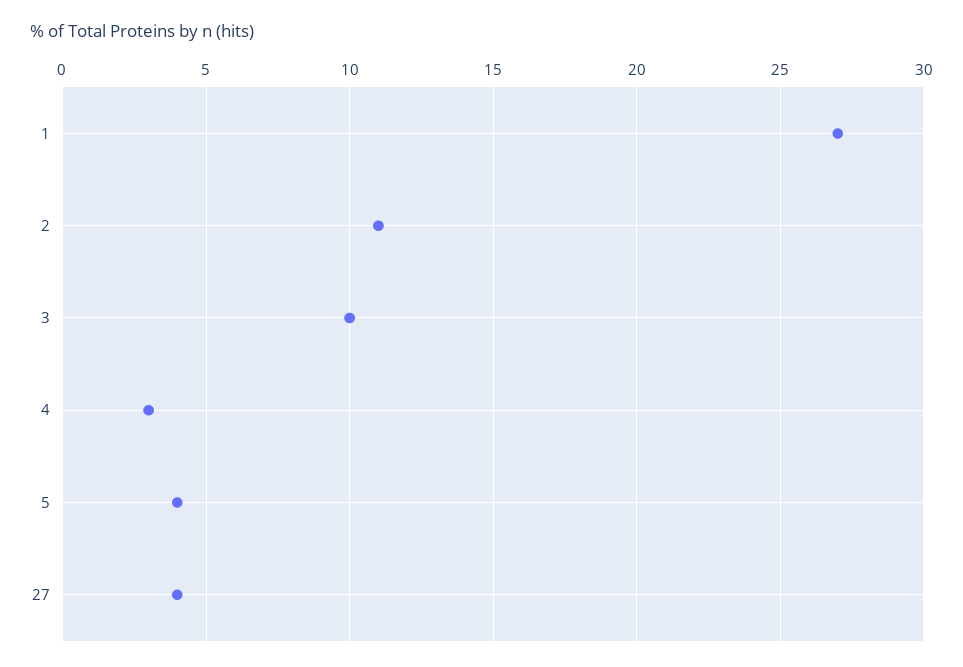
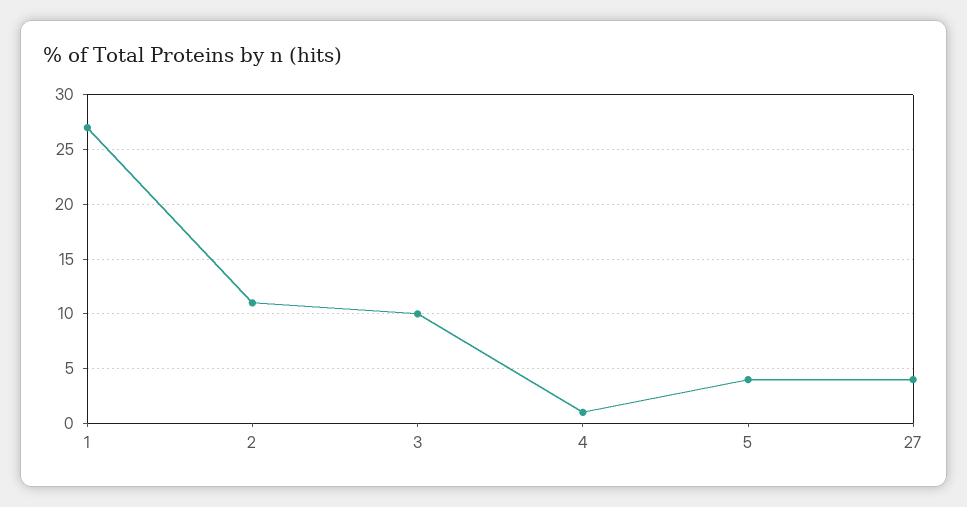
4: 3 -> 1

